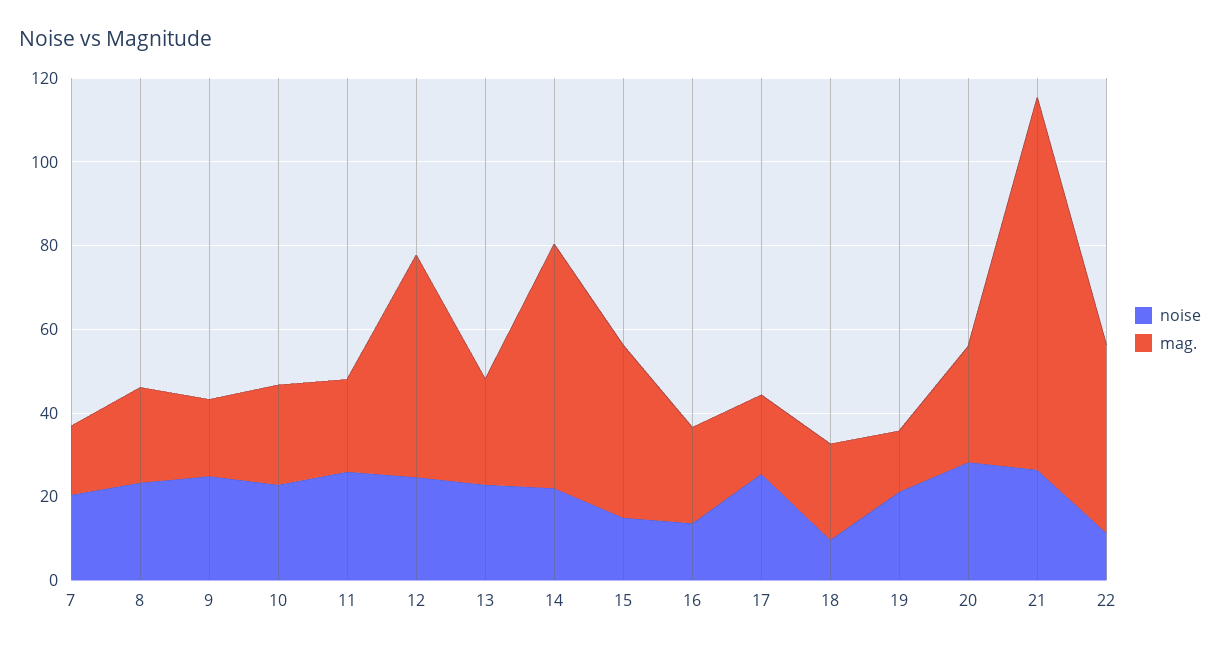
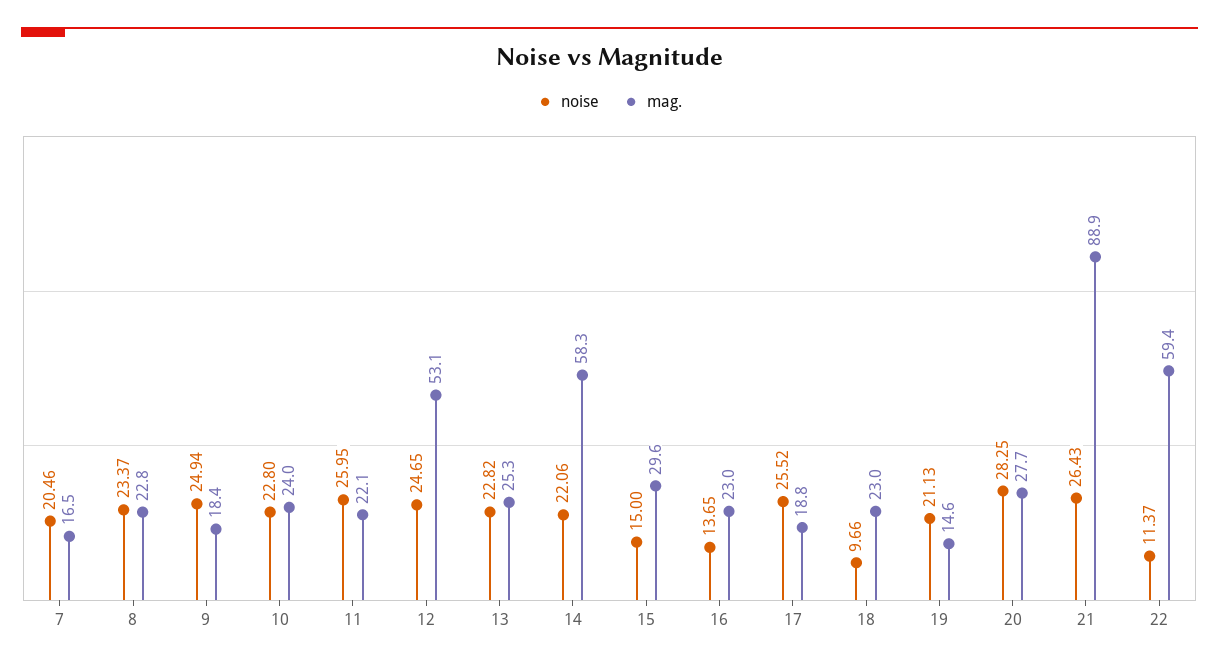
mag., 15: 40 -> 29.6
mag., 22: 45 -> 59.4

